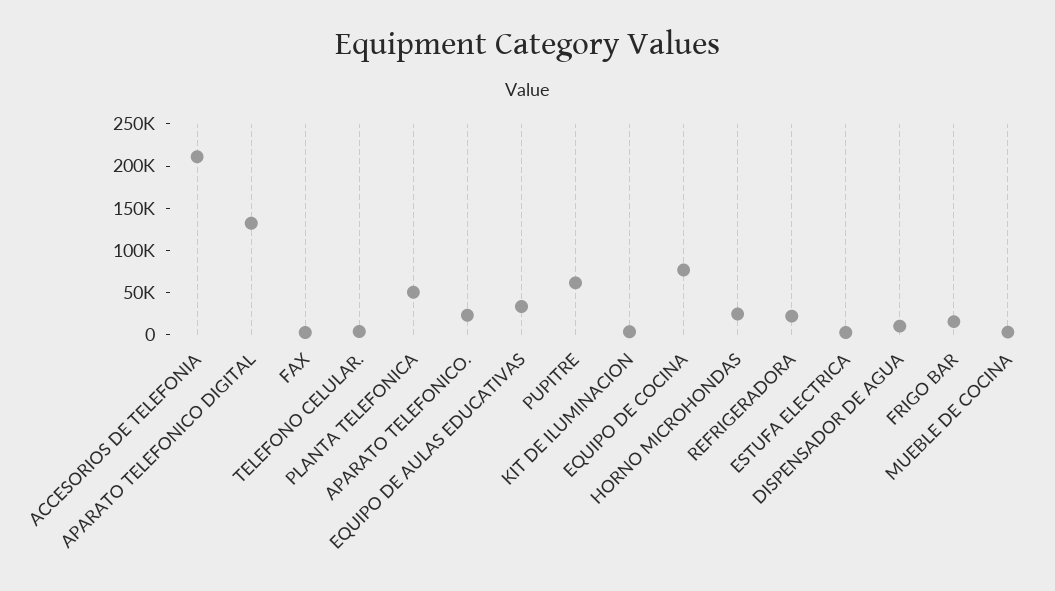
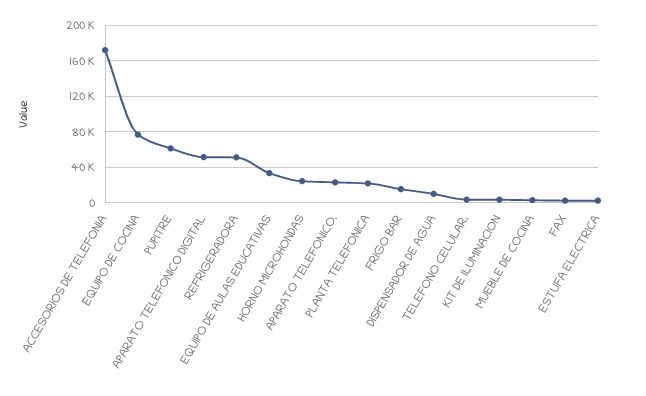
ACCESORIOS DE TELEFONIA: 210000 -> 170000
APARATO TELEFONICO DIGITAL: 130000 -> 50000
PLANTA TELEFONICA: 50000 -> 20000
REFRIGERADORA: 20000 -> 50000

